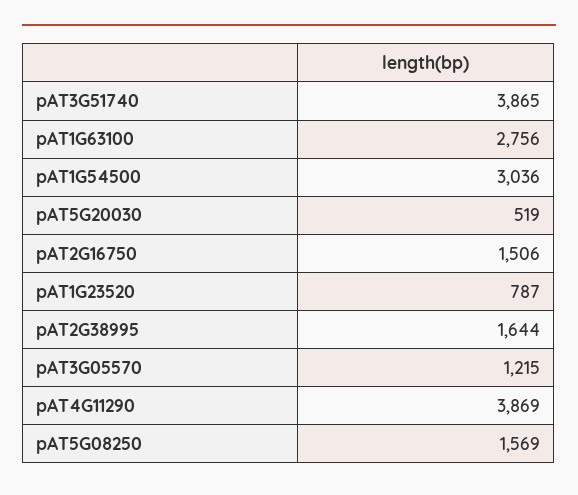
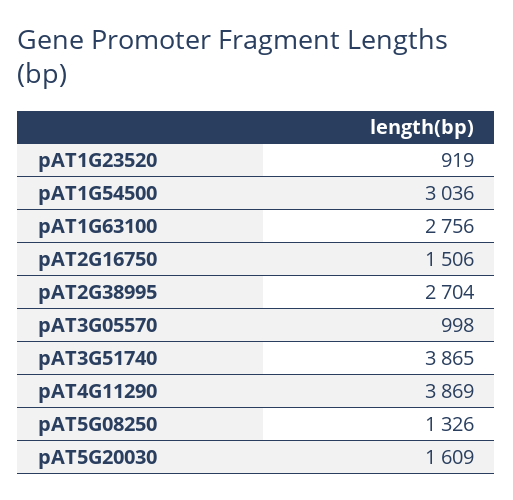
pAT5G20030: 519 -> 1609
pAT1G23520: 787 -> 919
pAT2G38995: 1644 -> 2704
pAT3G05570: 1215 -> 998
pAT5G08250: 1569 -> 1326

